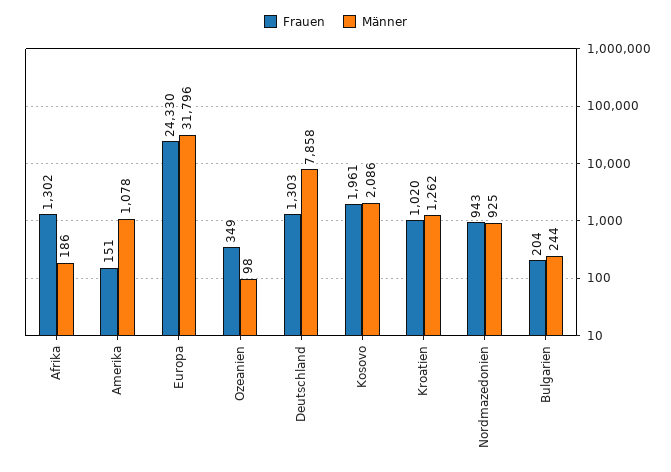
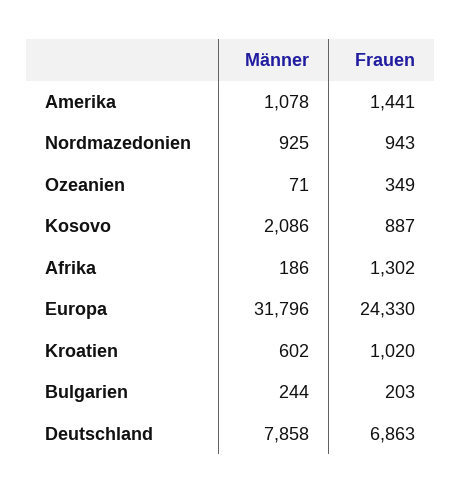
Frauen, Amerika: 151 -> 1441
Männer, Ozeanien: 98 -> 71
Frauen, Deutschland: 1303 -> 6863
Frauen, Kosovo: 1961 -> 887
Männer, Kroatien: 1262 -> 602
Frauen, Bulgarien: 204 -> 203

